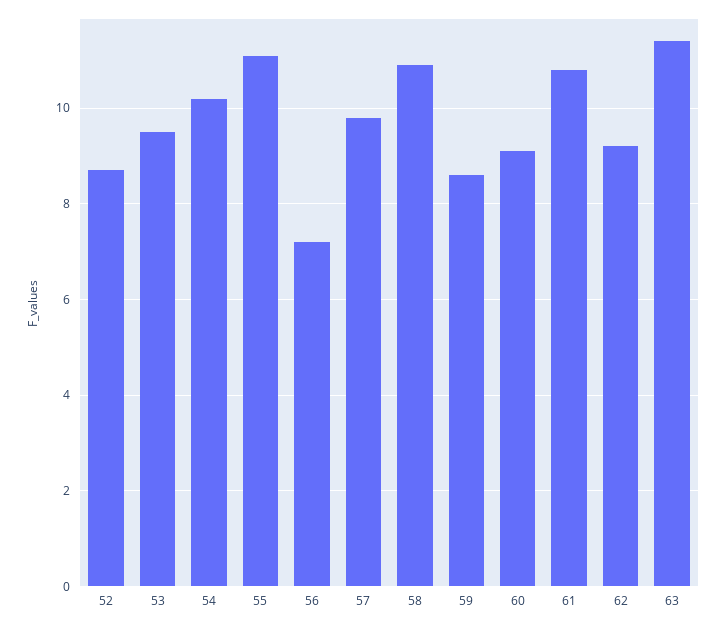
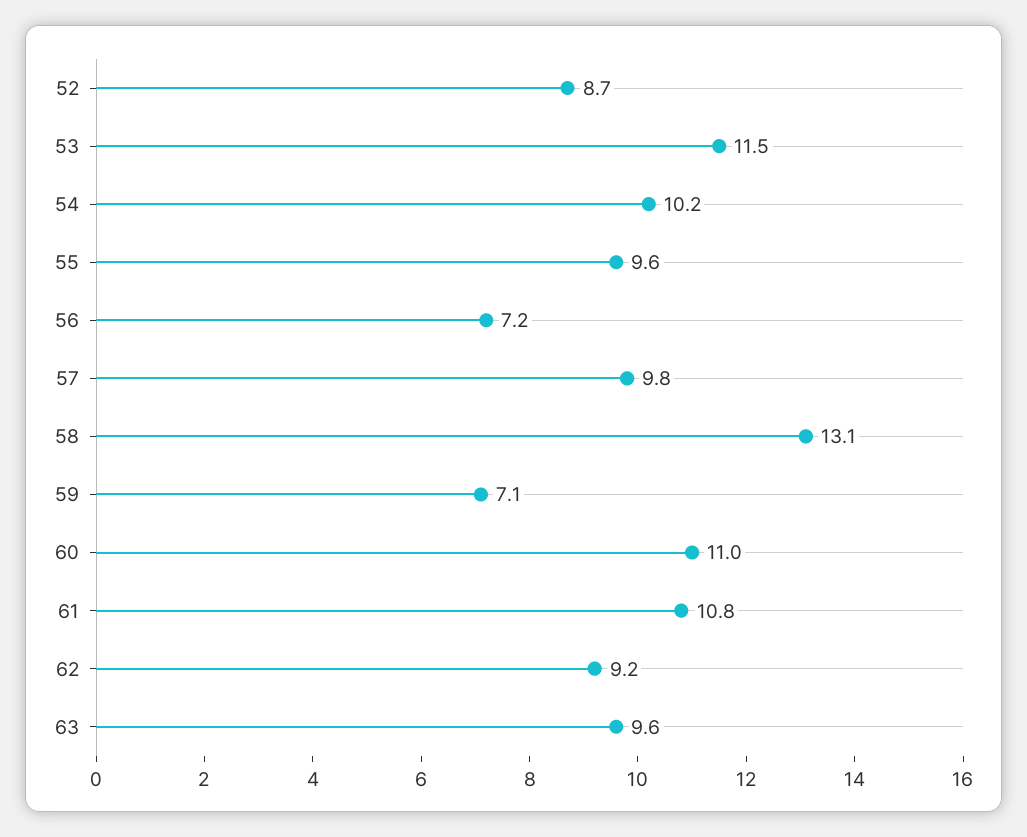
53: 9.5 -> 11.5
55: 11 -> 9.6
58: 11 -> 13.1
59: 8.5 -> 7.1
60: 9 -> 11
63: 11.5 -> 9.6

